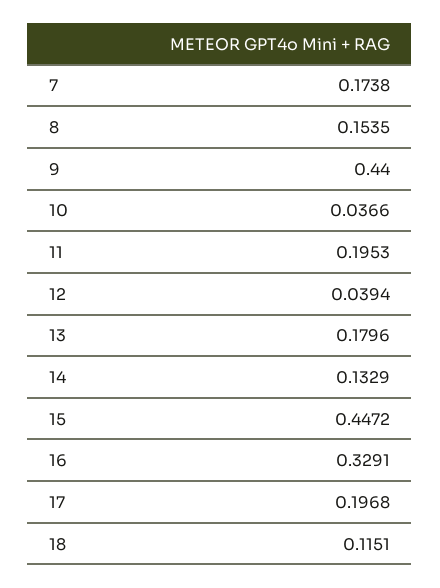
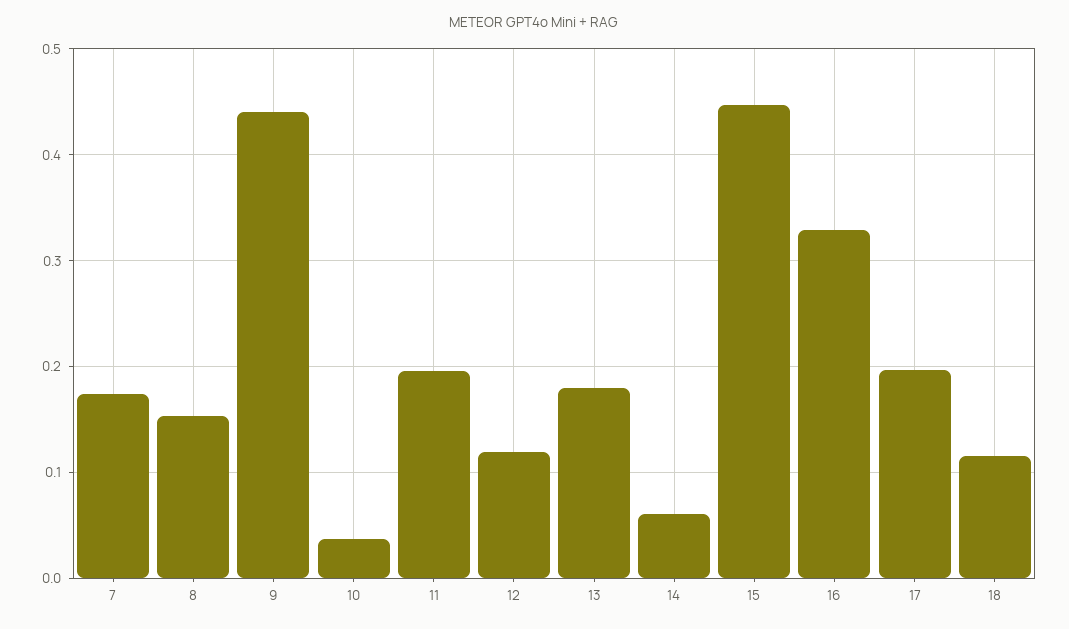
12: 0.0394 -> 0.12
14: 0.1329 -> 0.06

